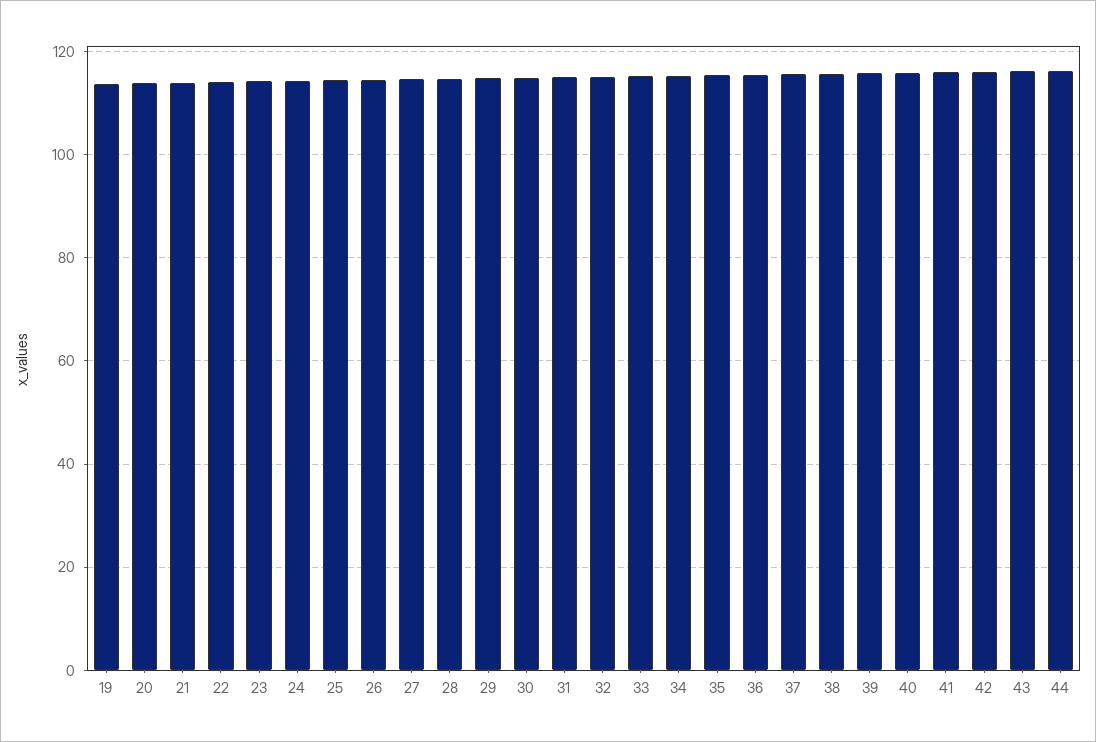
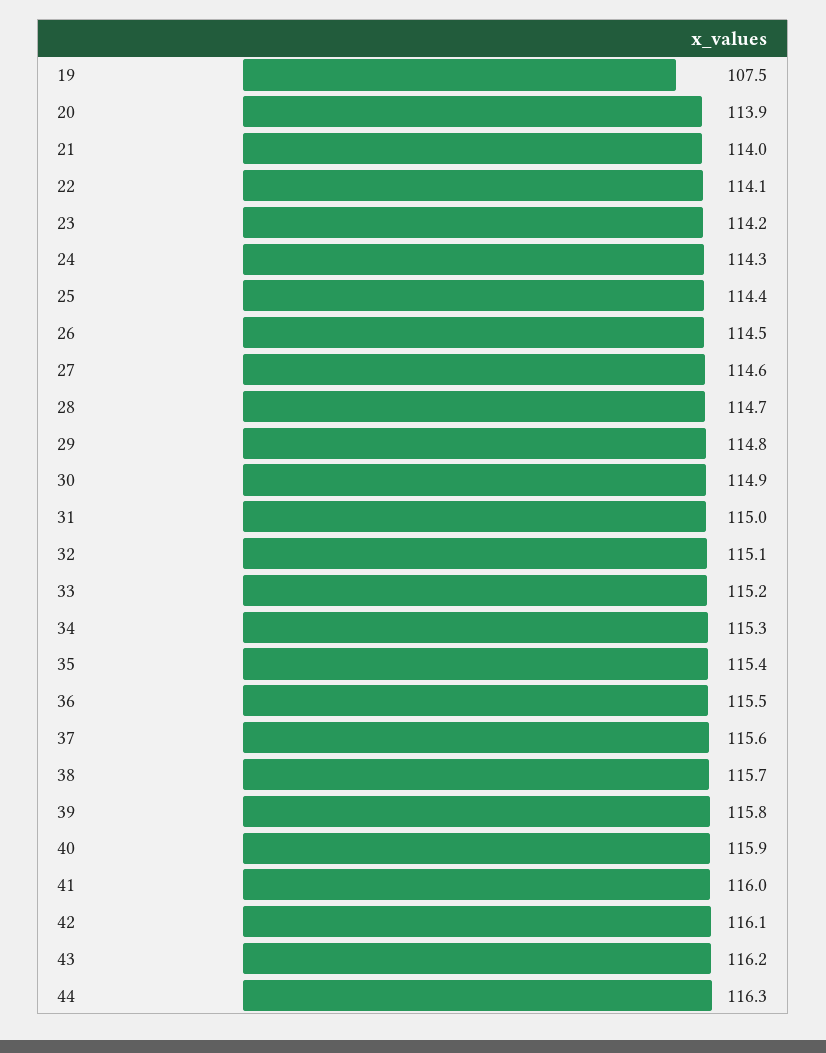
19: 114 -> 107.5

